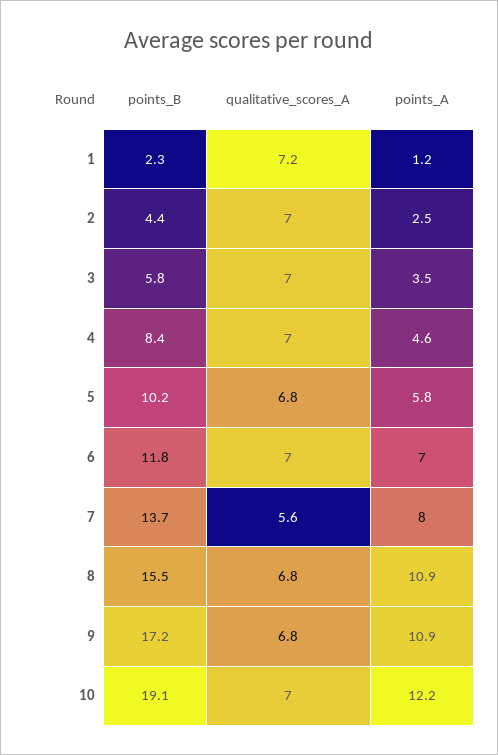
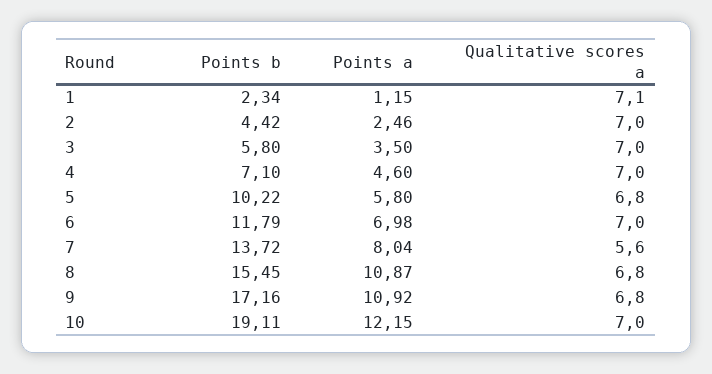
qualitative_scores_A, 1: 7.2 -> 7.1
points_B, 4: 8.4 -> 7.1

